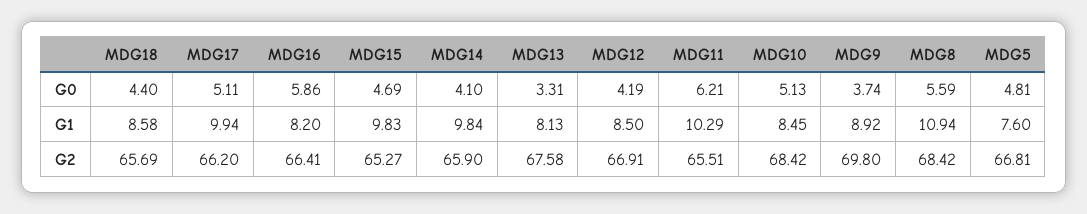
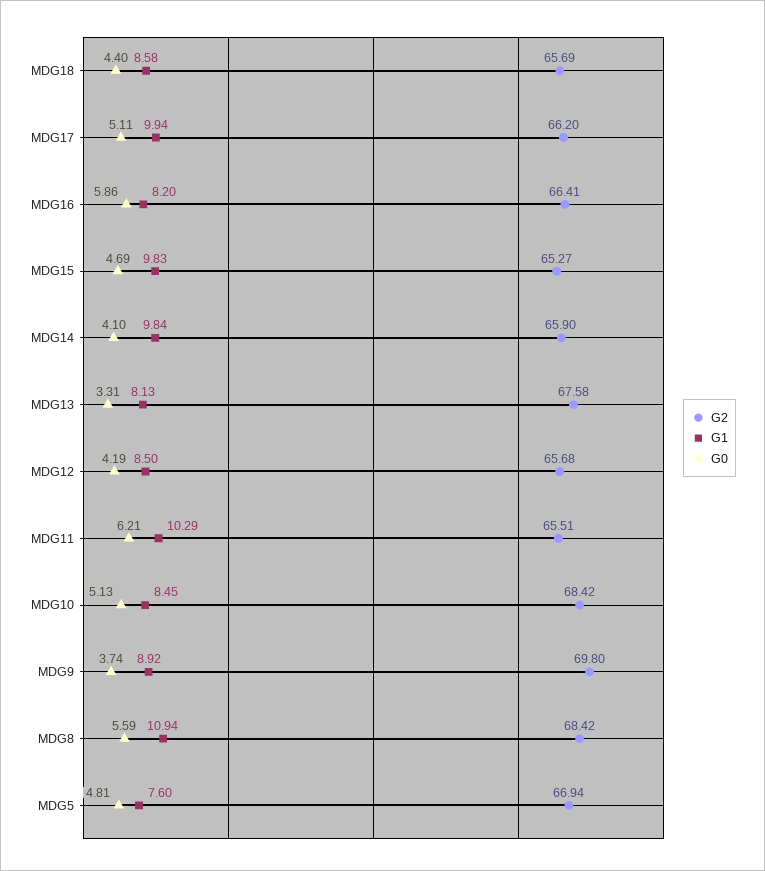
G2, MDG12: 66.91 -> 65.68
G2, MDG5: 66.81 -> 66.94

